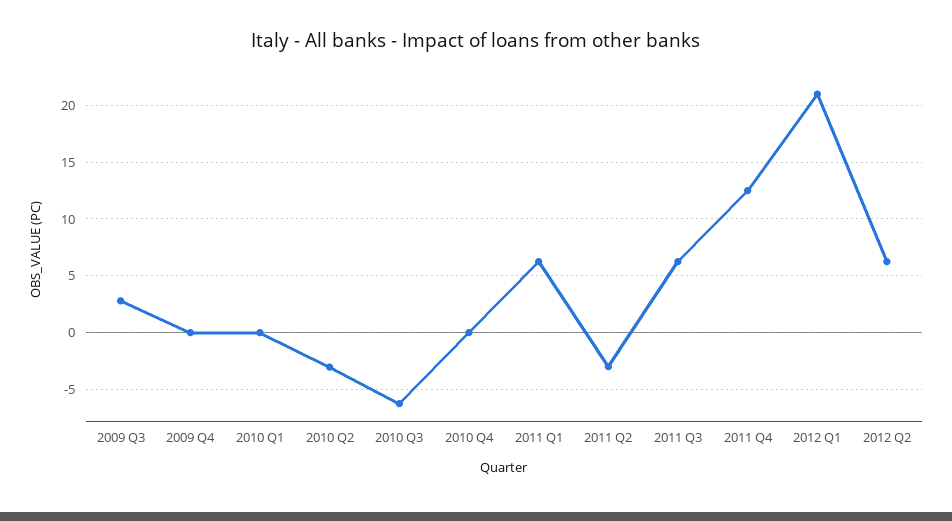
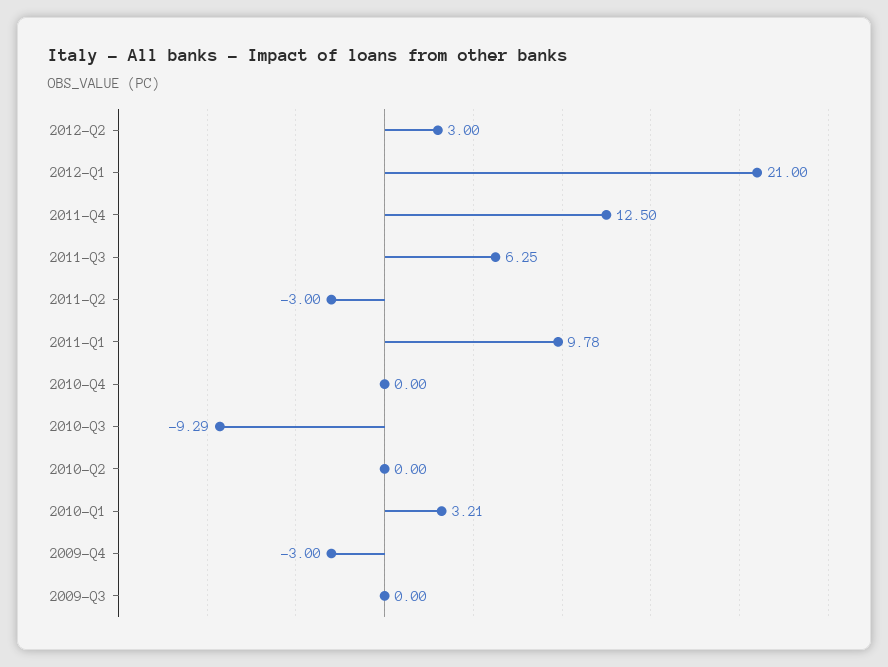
2009 Q3: 3 -> 0
2009 Q4: 0 -> -3
2010 Q1: 0 -> 3.21
2010 Q2: -3 -> 0
2010 Q3: -6 -> -9.29
2011 Q1: 6 -> 9.78
2012 Q2: 6 -> 3

